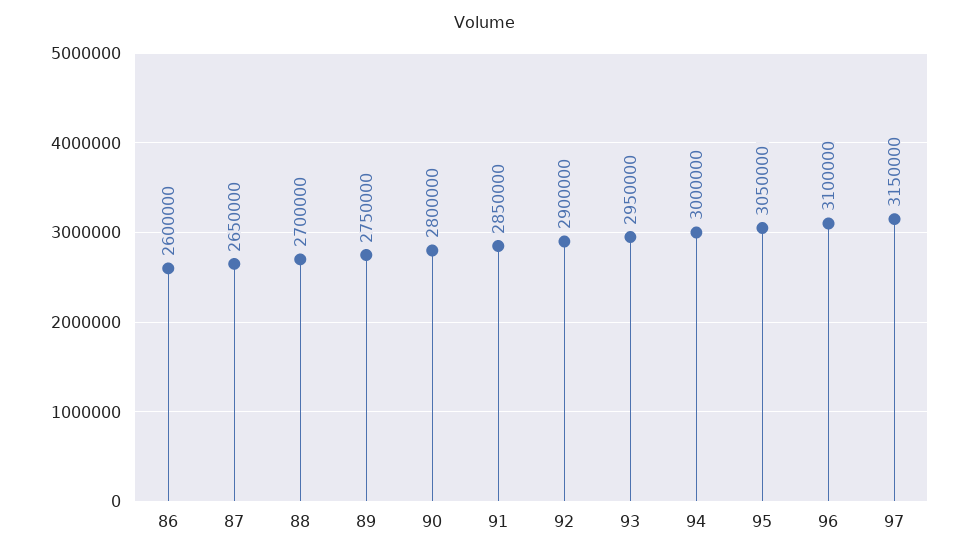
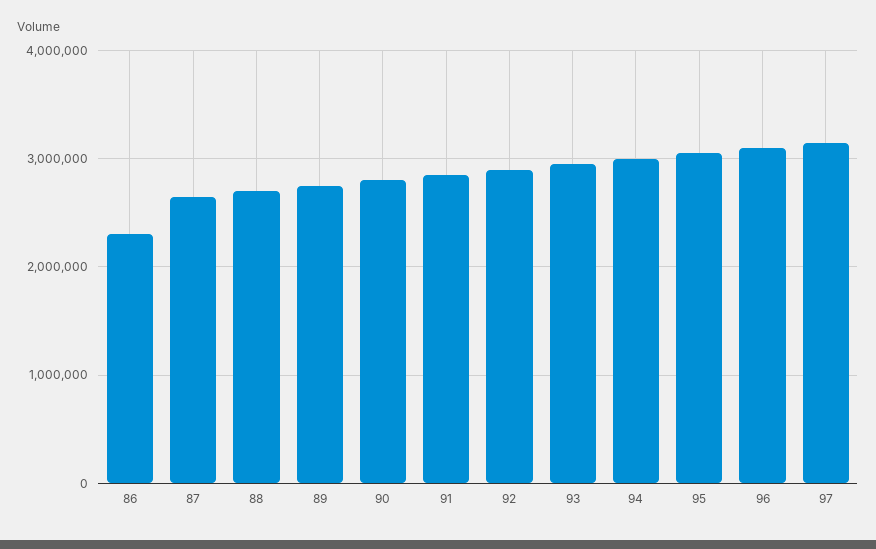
86: 2600000 -> 2300000

